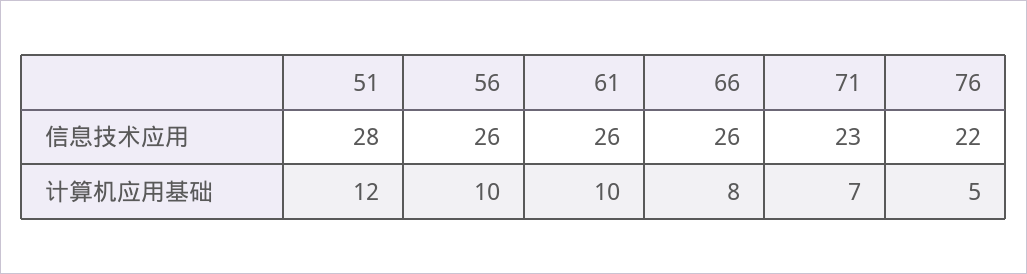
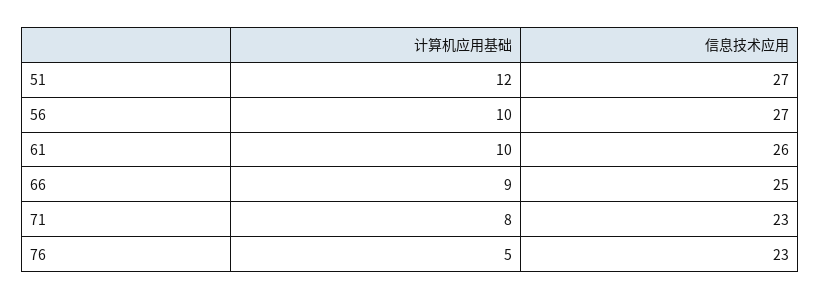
51, 信息技术应用: 28 -> 27
56, 信息技术应用: 26 -> 27
66, 信息技术应用: 26 -> 25
76, 信息技术应用: 22 -> 23
66, 计算机应用基础: 8 -> 9
71, 计算机应用基础: 7 -> 8

